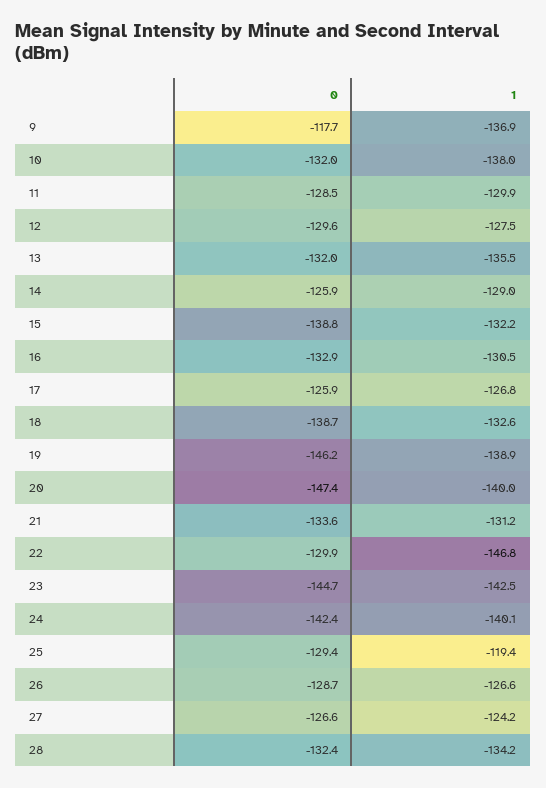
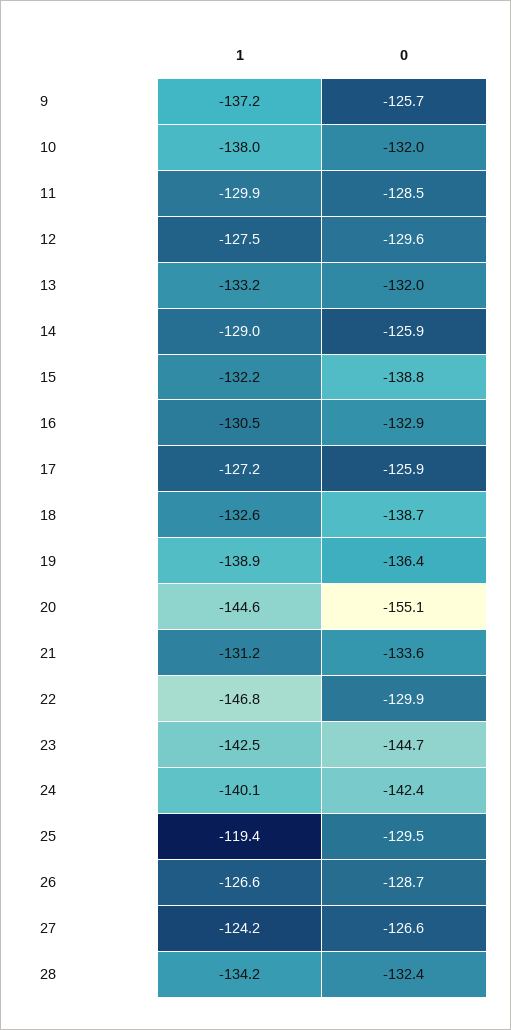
0, 9: -117.7 -> -125.7
1, 9: -136.9 -> -137.2
1, 13: -135.5 -> -133.2
1, 17: -126.8 -> -127.2
0, 19: -146.2 -> -136.4
0, 20: -147.4 -> -155.1
1, 20: -140 -> -144.6
0, 25: -129.4 -> -129.5

